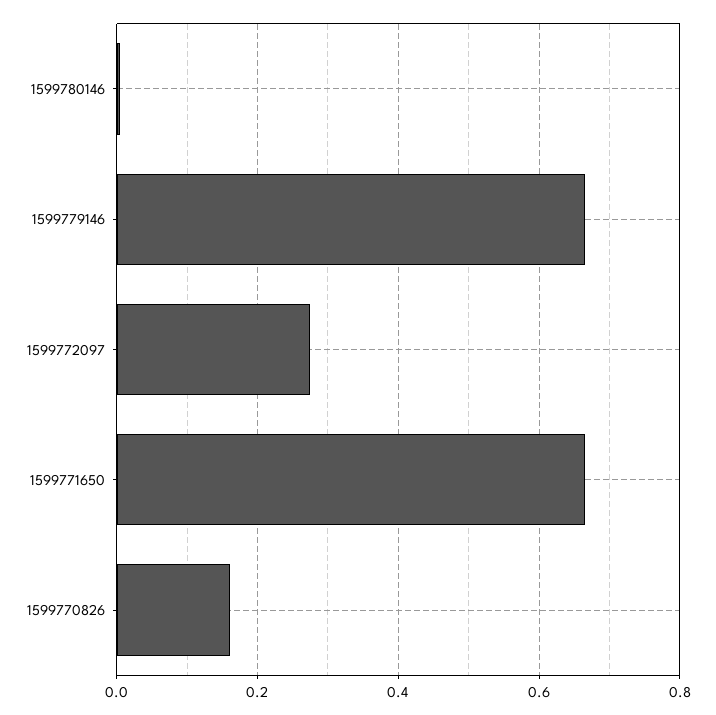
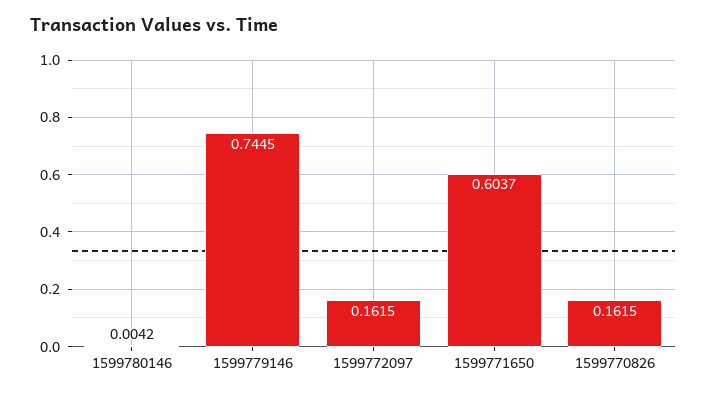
1599779146: 0.66 -> 0.7445
1599772097: 0.28 -> 0.1615
1599771650: 0.66 -> 0.6037

